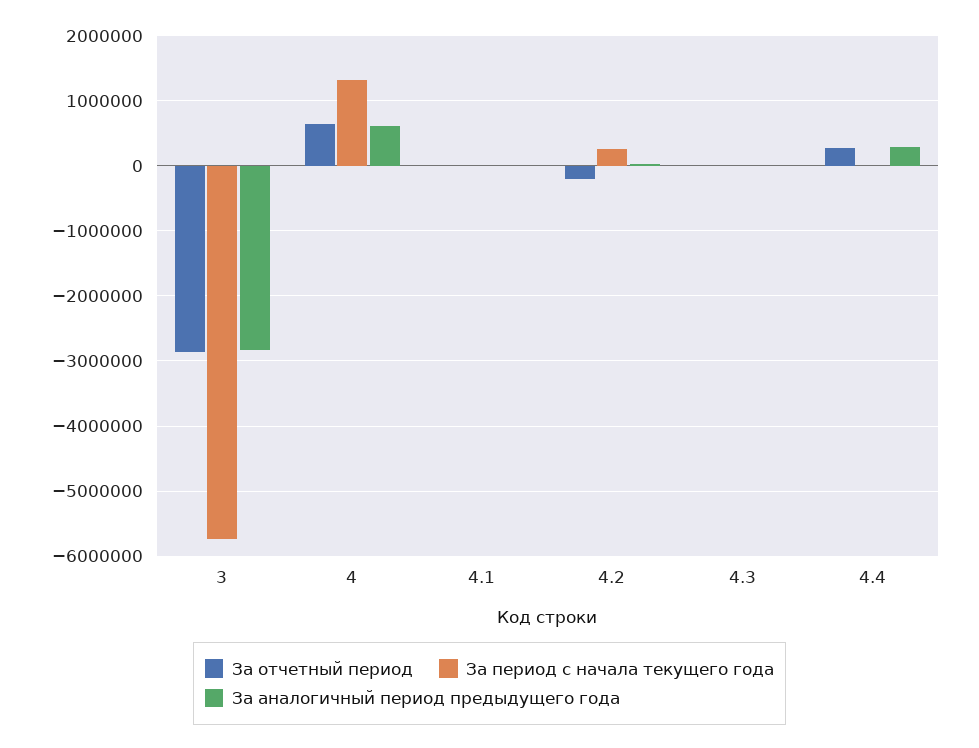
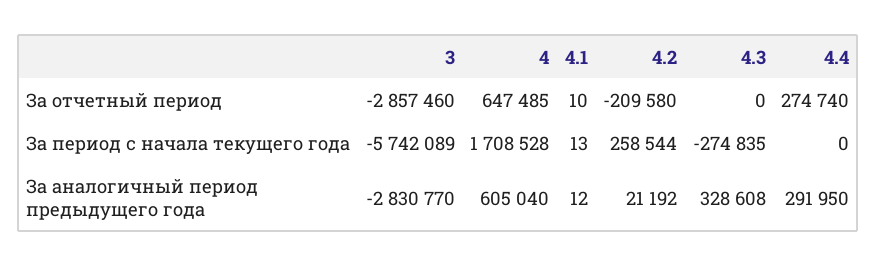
За период с начала текущего года, 4: 1300000 -> 1708528
За период с начала текущего года, 4.3: 0 -> -274835
За аналогичный период предыдущего года, 4.3: 0 -> 328608

